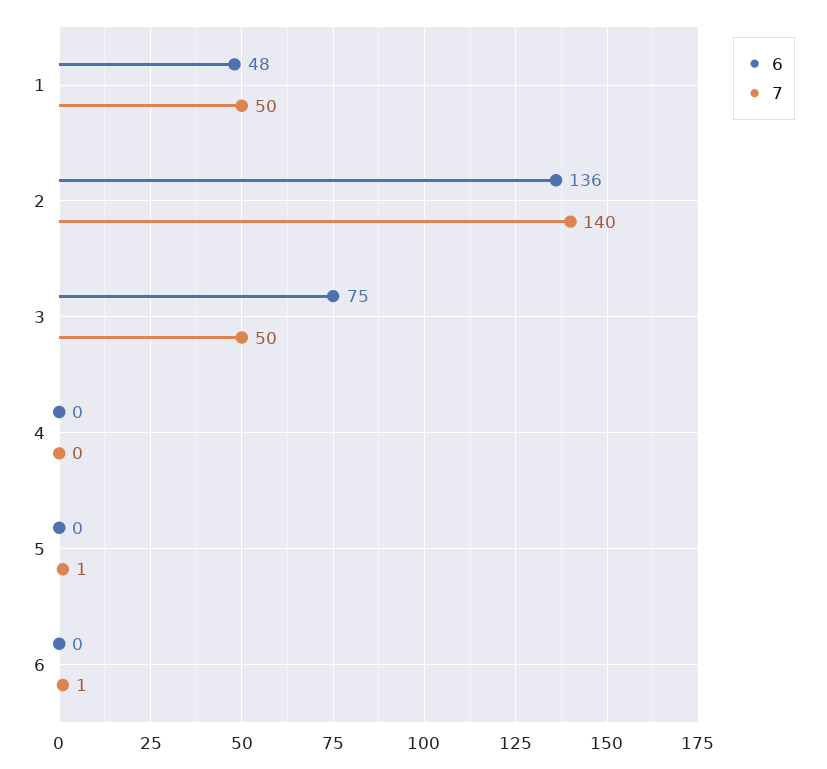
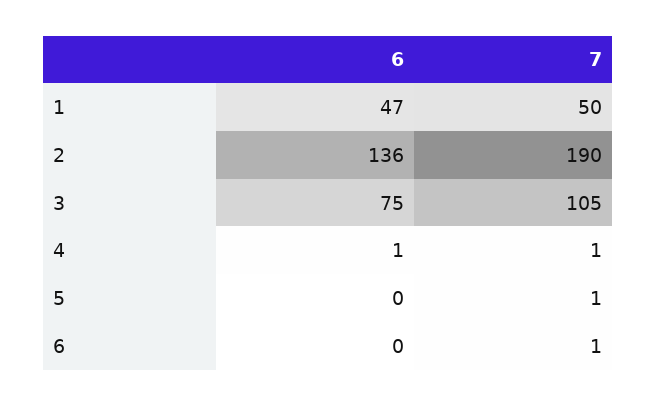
6, 1: 48 -> 47
7, 2: 140 -> 190
7, 3: 50 -> 105
6, 4: 0 -> 1
7, 4: 0 -> 1

